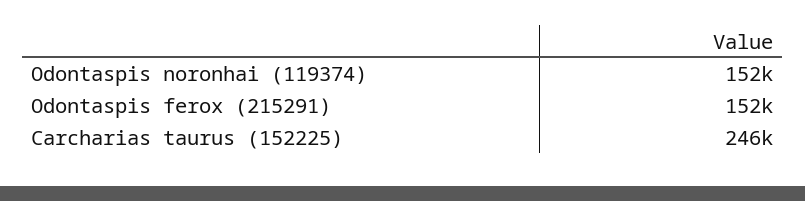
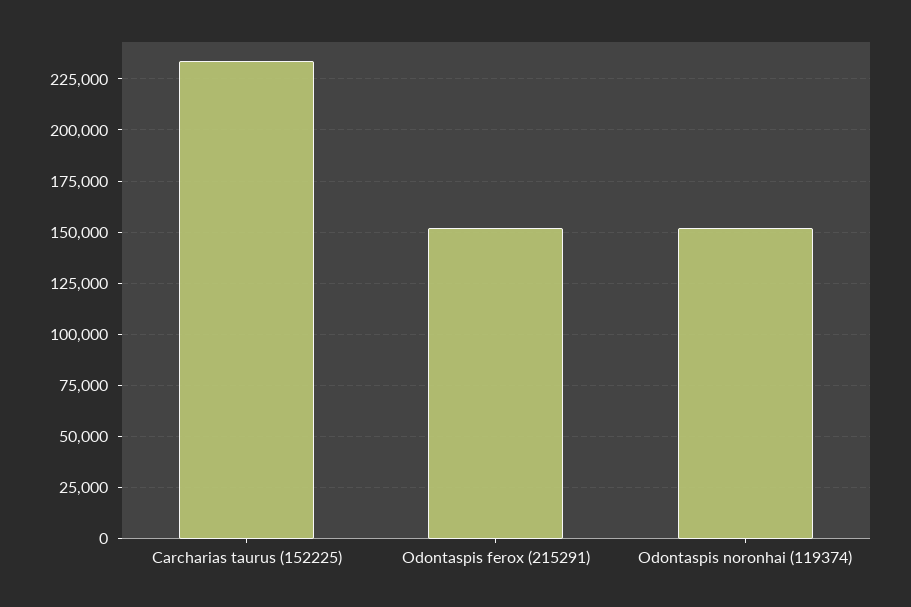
Carcharias taurus (152225): 246000 -> 235000

